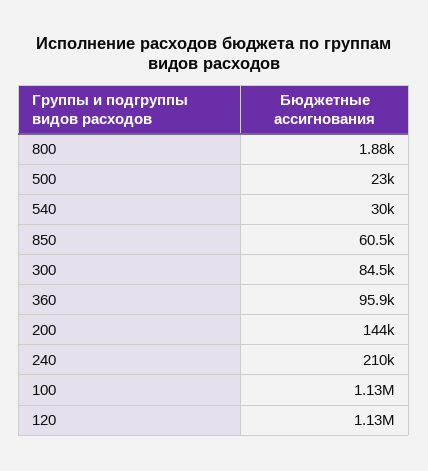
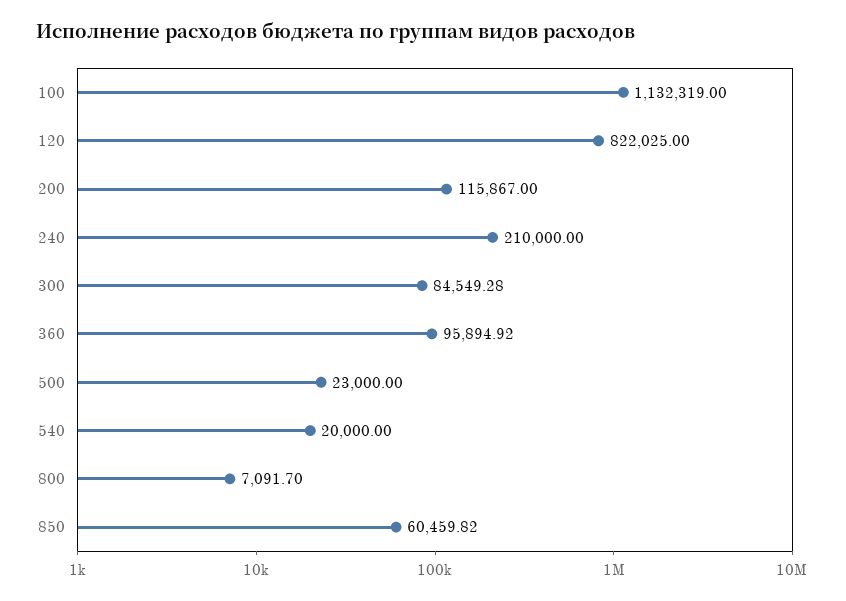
800: 1880 -> 7091.7
540: 30000 -> 20000
200: 144000 -> 115867
120: 1130000 -> 822025

